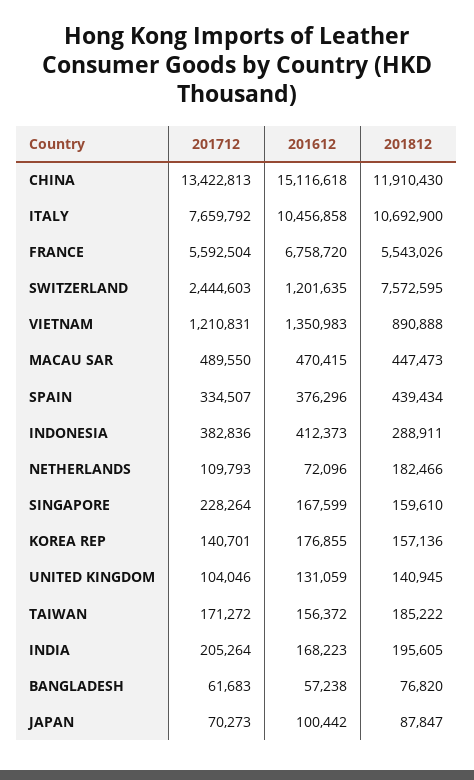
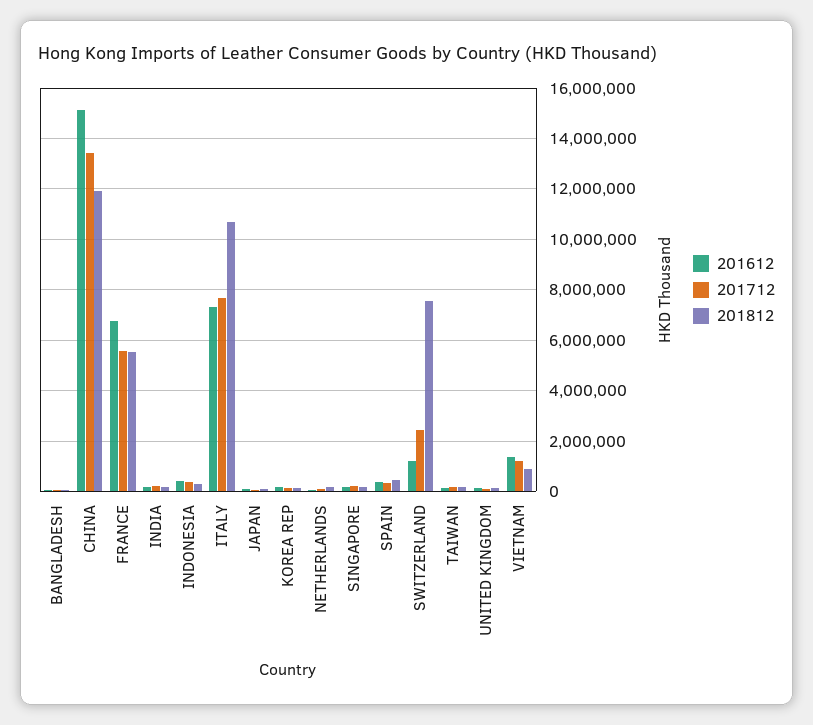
201612, ITALY: 10456858 -> 7250000
201712, MACAU SAR: 489550 -> none
201612, MACAU SAR: 470415 -> none
201812, MACAU SAR: 447473 -> none

